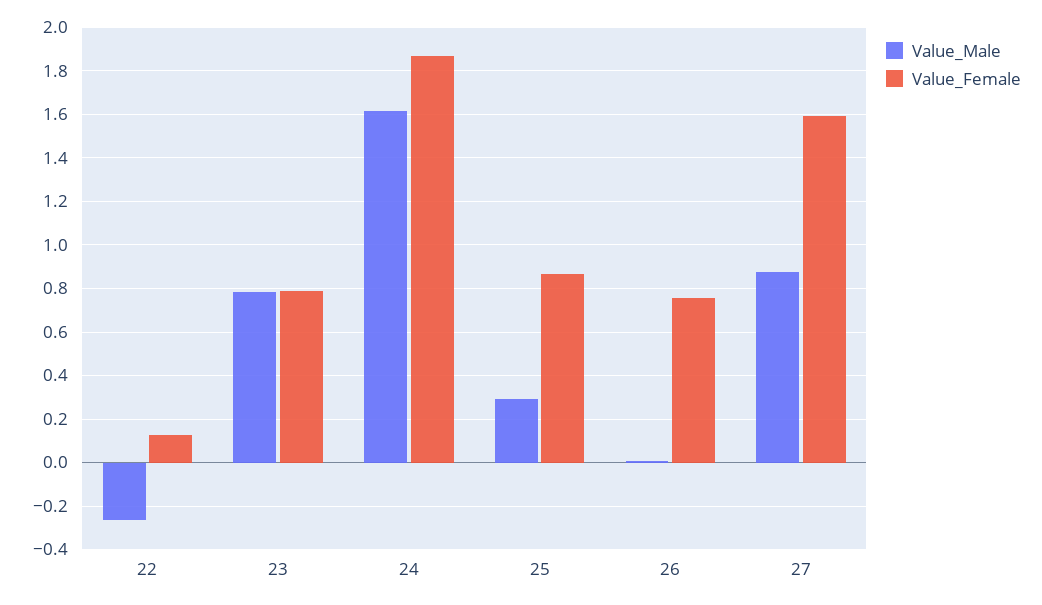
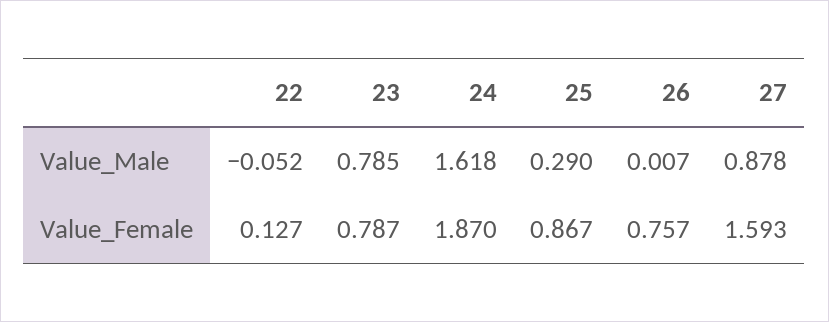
Value_Male, 22: -0.25 -> -0.052

